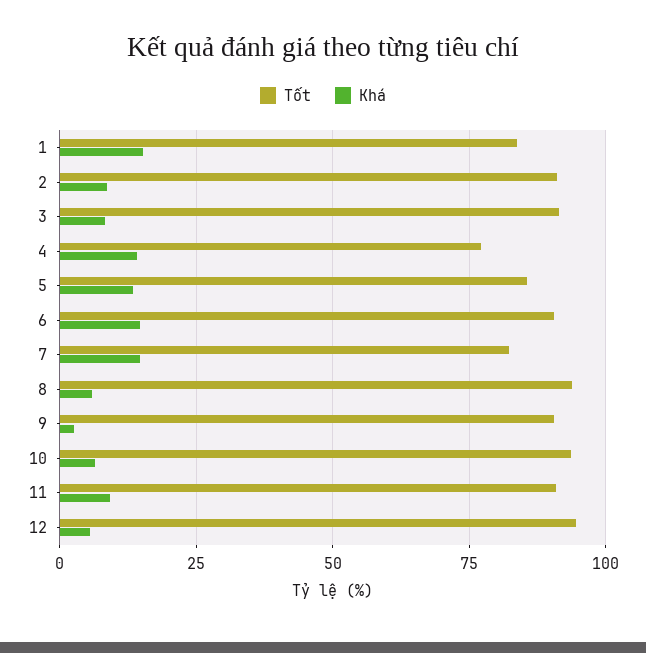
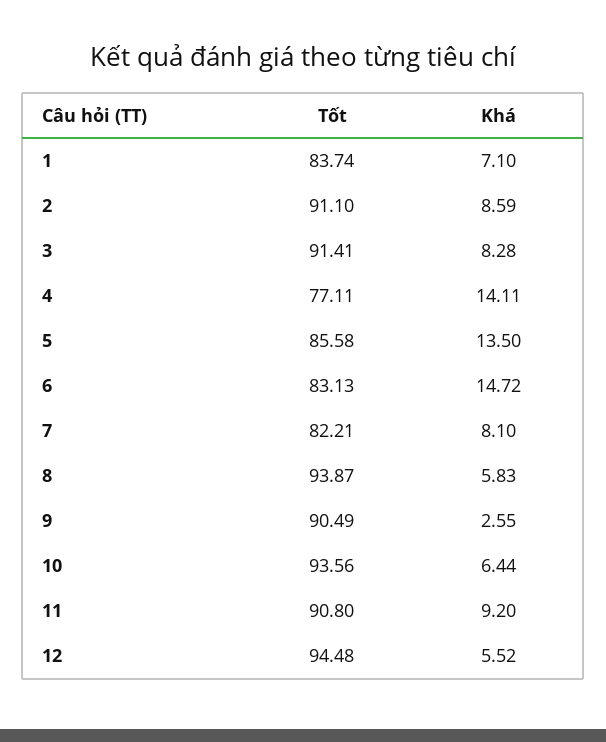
Khá, 1: 15 -> 7.1
Tốt, 6: 90 -> 83.13
Khá, 7: 15 -> 8.1

